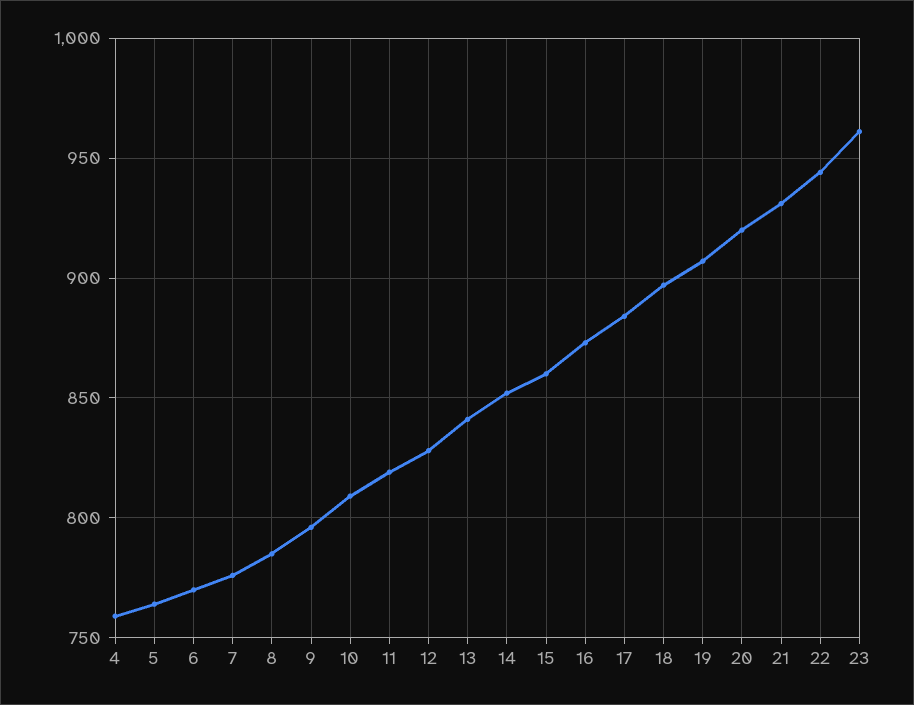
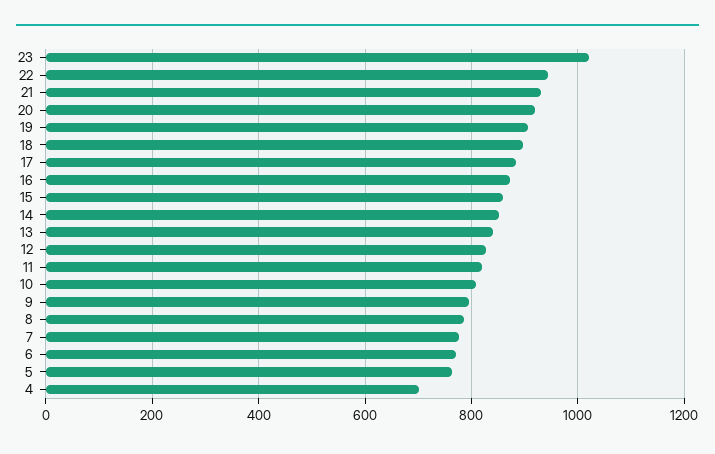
4: 760 -> 700
23: 960 -> 1020

